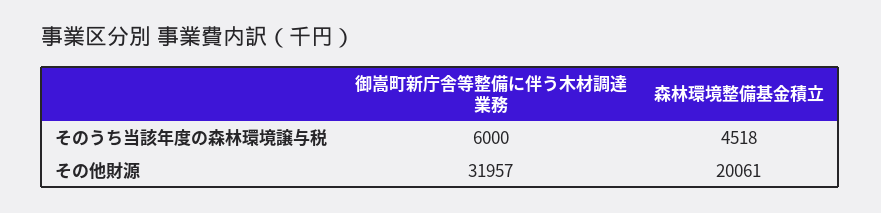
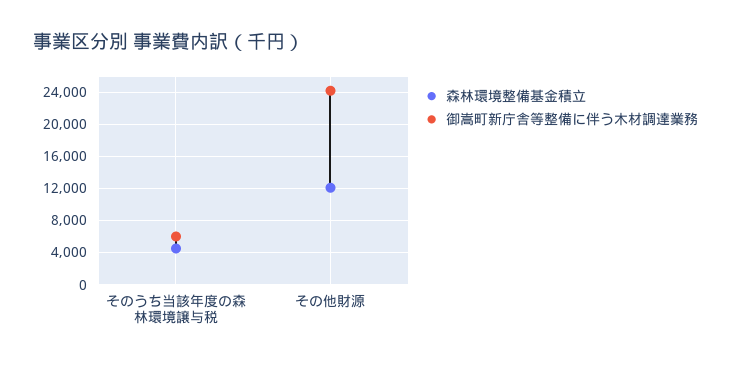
御嵩町新庁舎等整備に伴う木材調達業務, その他財源: 31957 -> 24000
森林環境整備基金積立, その他財源: 20061 -> 12000

